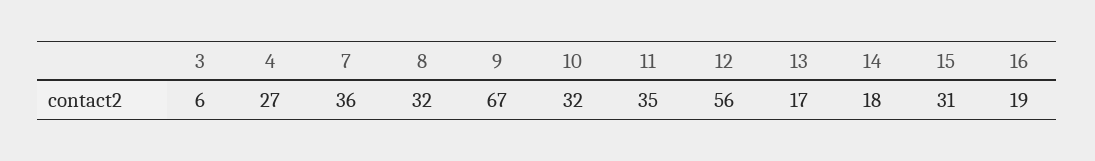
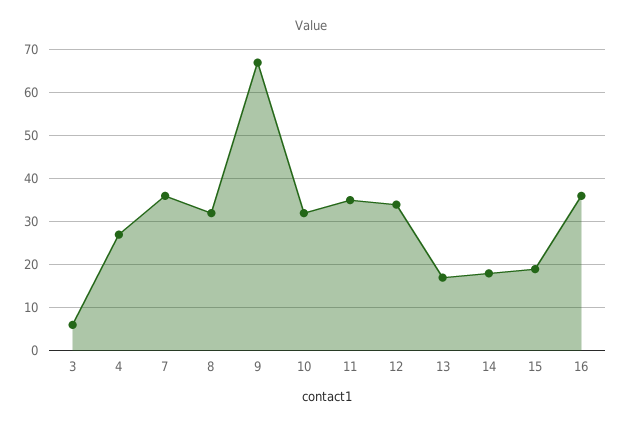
12: 56 -> 35
15: 31 -> 20
16: 19 -> 35

